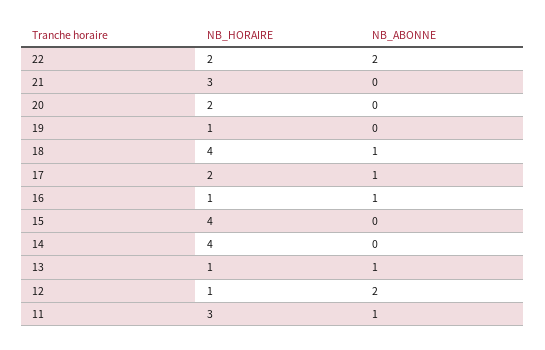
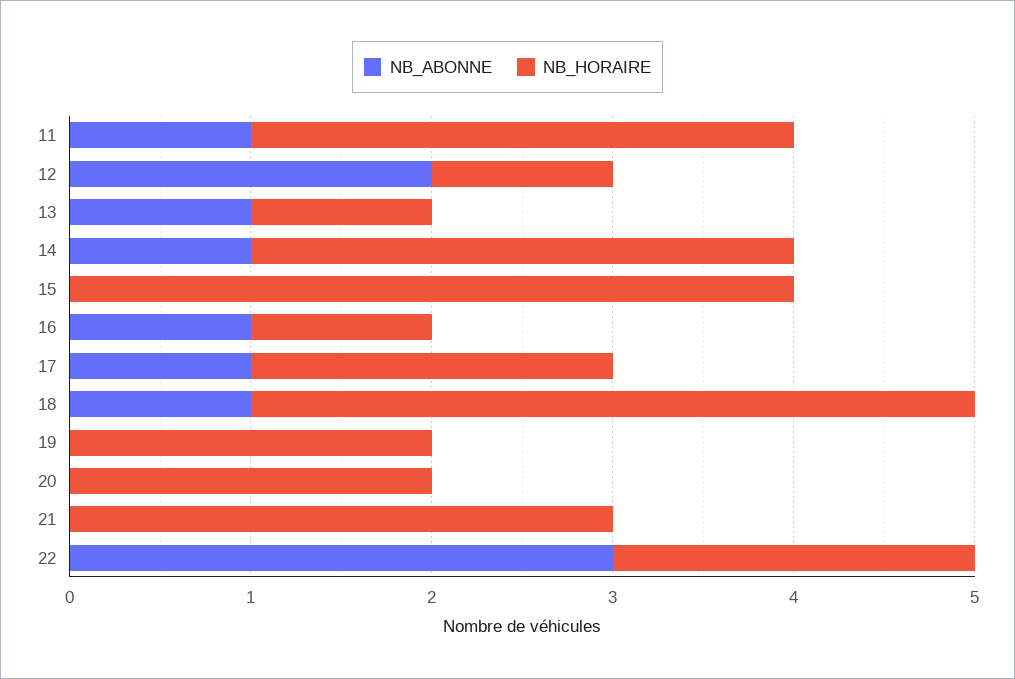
NB_ABONNE, 22: 2 -> 3
NB_HORAIRE, 19: 1 -> 2
NB_HORAIRE, 14: 4 -> 3
NB_ABONNE, 14: 0 -> 1

